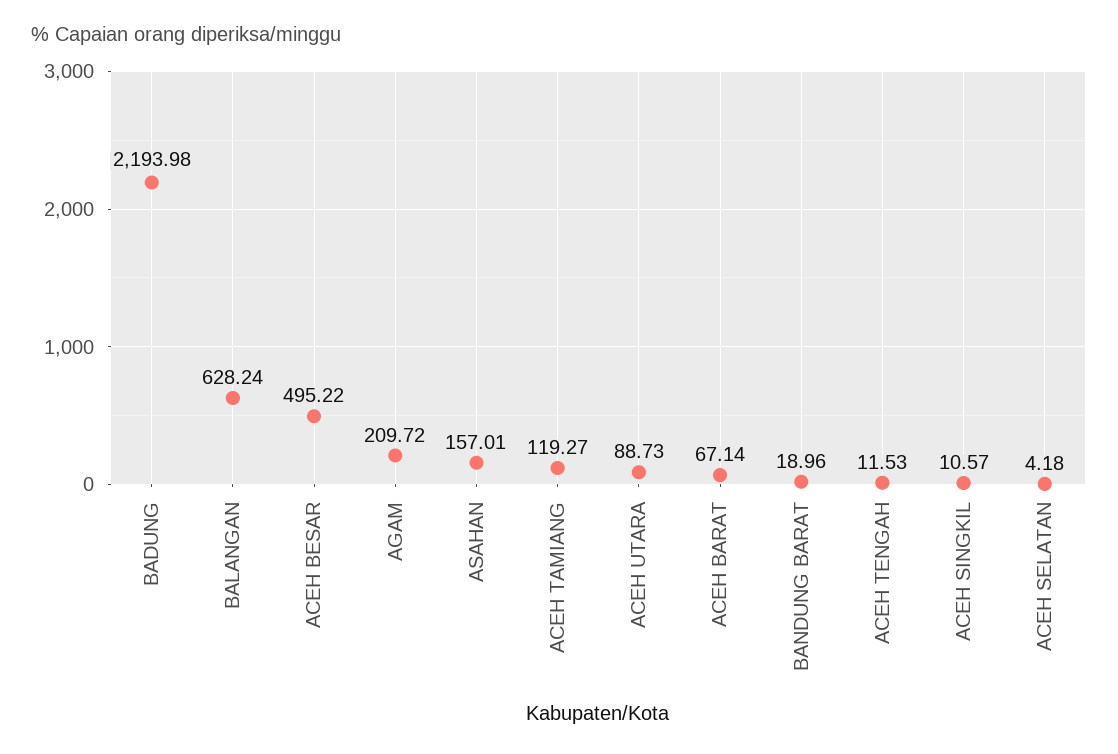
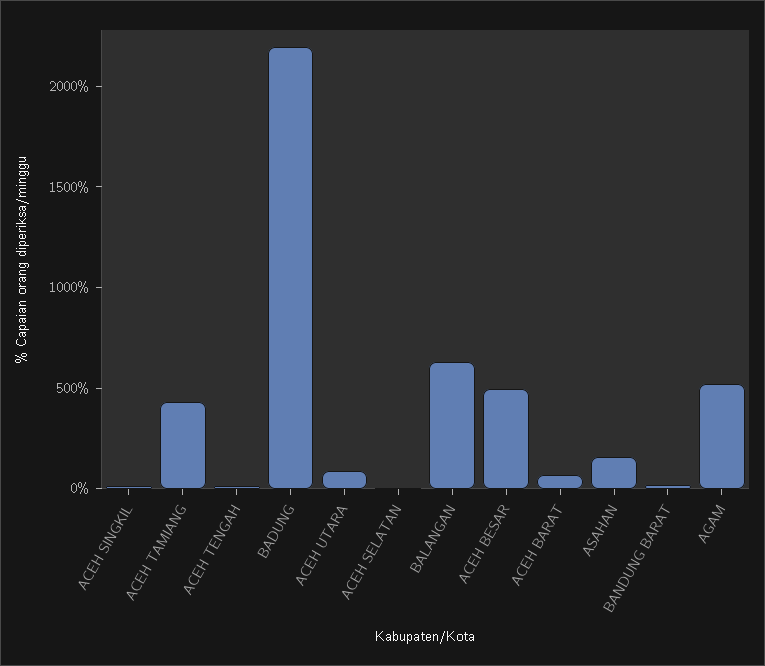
AGAM: 209.72 -> 500
ACEH TAMIANG: 119.27 -> 400

